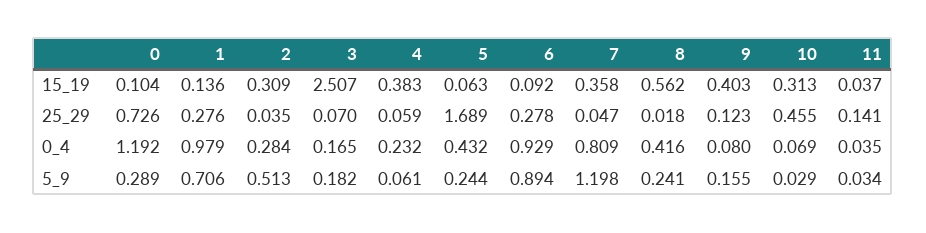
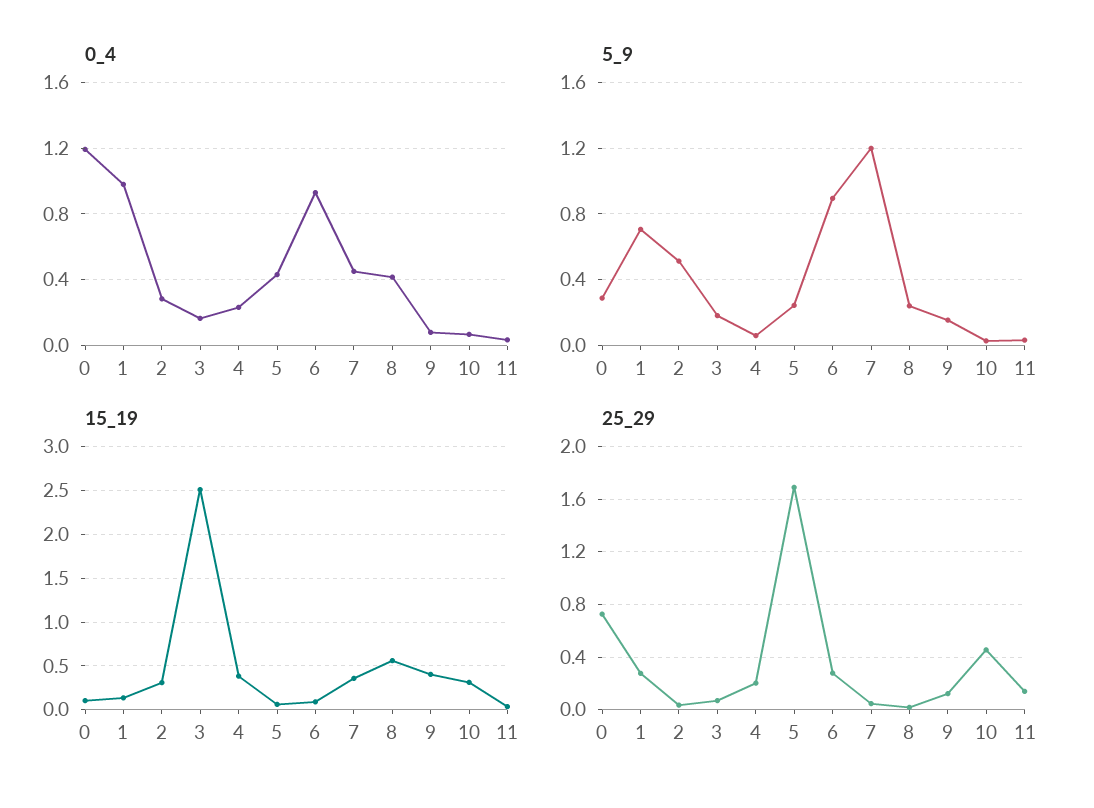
25_29, 4: 0.059 -> 0.2
0_4, 7: 0.809 -> 0.45

